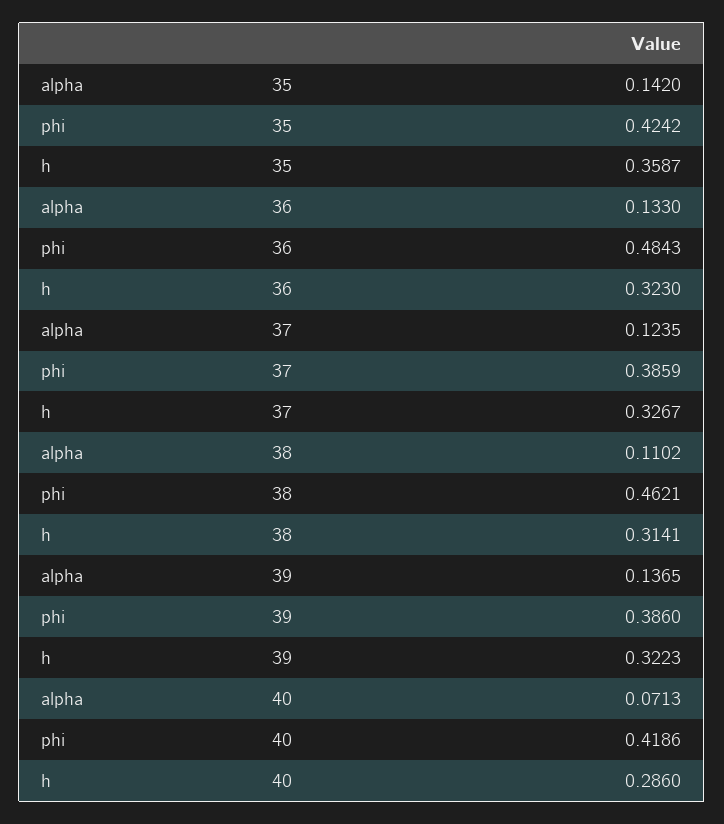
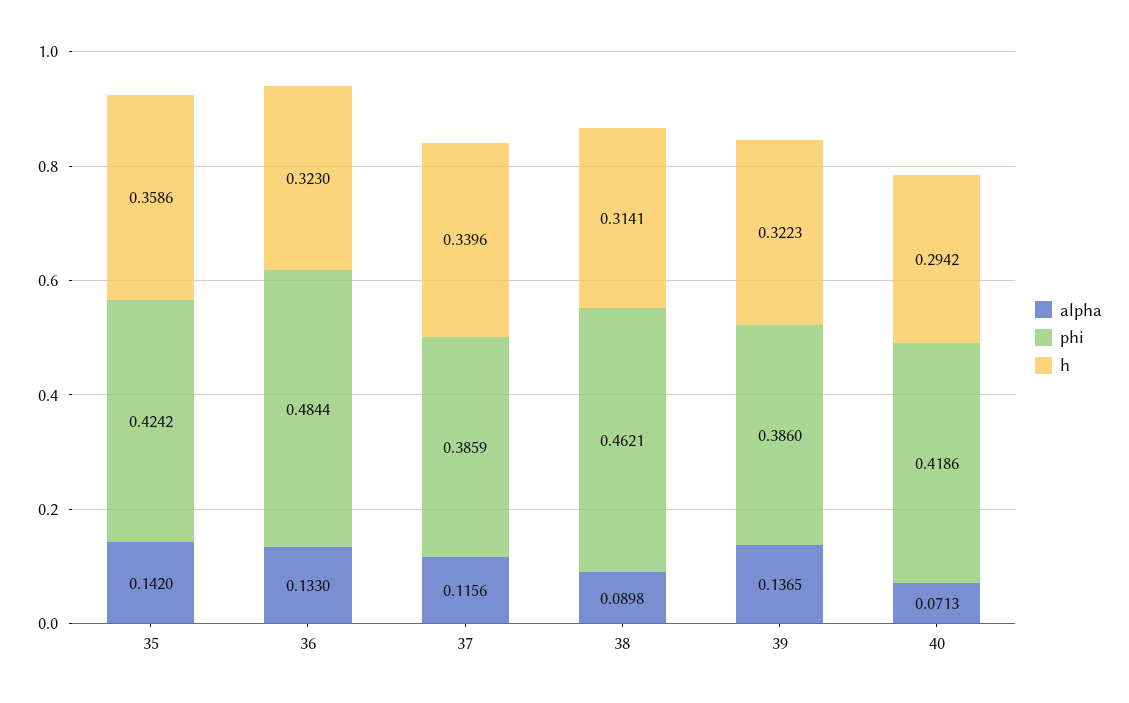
h, 35: 0.3587 -> 0.3586
phi, 36: 0.4843 -> 0.4844
alpha, 37: 0.1235 -> 0.1156
h, 37: 0.3267 -> 0.3396
alpha, 38: 0.1102 -> 0.0898
h, 40: 0.286 -> 0.2942

